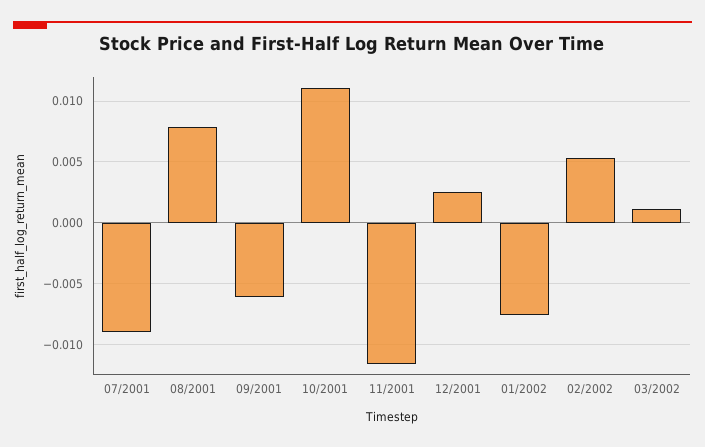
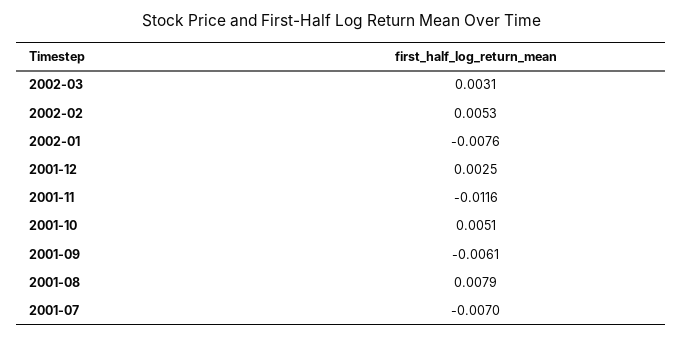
07/2001: -0.009 -> -0.007
10/2001: 0.011 -> 0.0051
03/2002: 0.001 -> 0.0031

